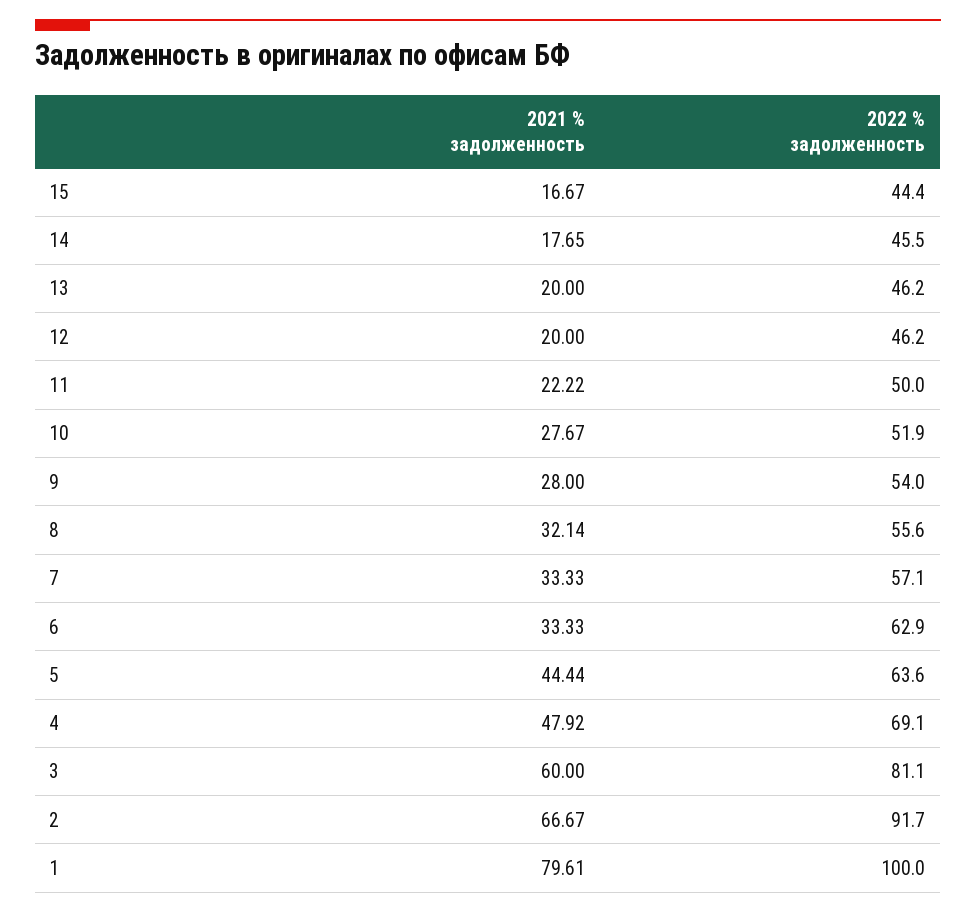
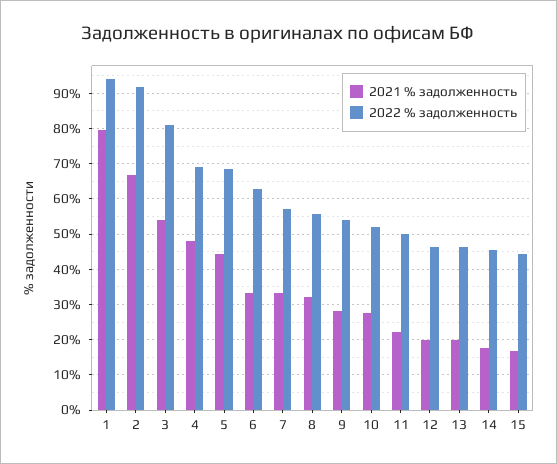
2022 % задолженность, 5: 63.6 -> 68
2021 % задолженность, 3: 60 -> 54
2022 % задолженность, 1: 100 -> 94

